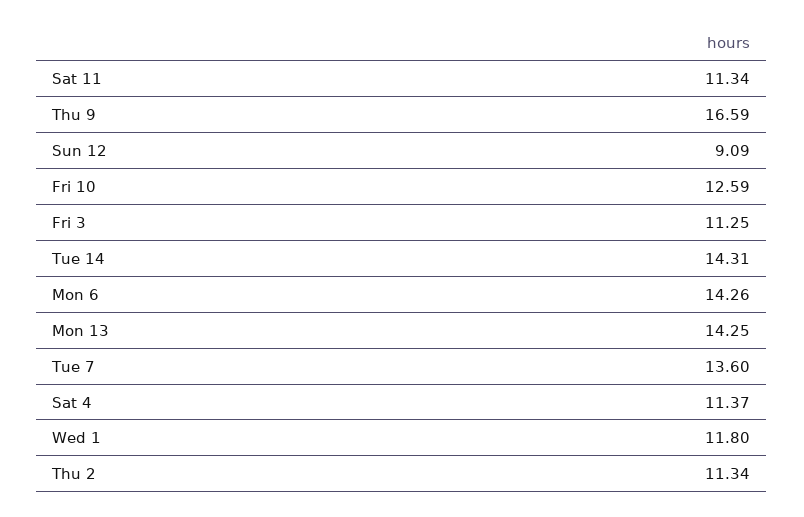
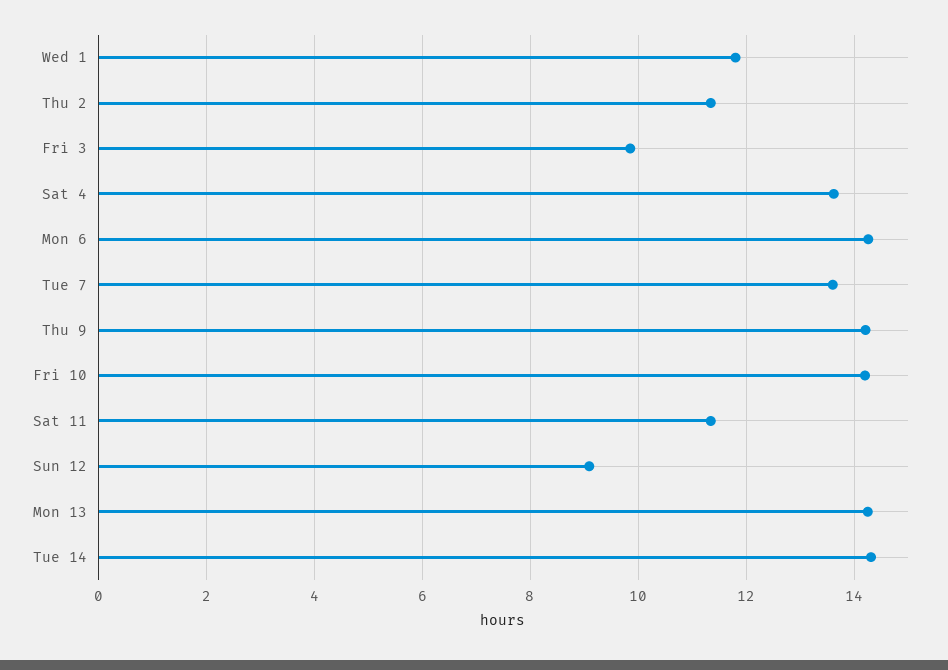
Thu 9: 16.59 -> 14.2
Fri 10: 12.59 -> 14.2
Fri 3: 11.25 -> 9.8
Sat 4: 11.37 -> 13.6

